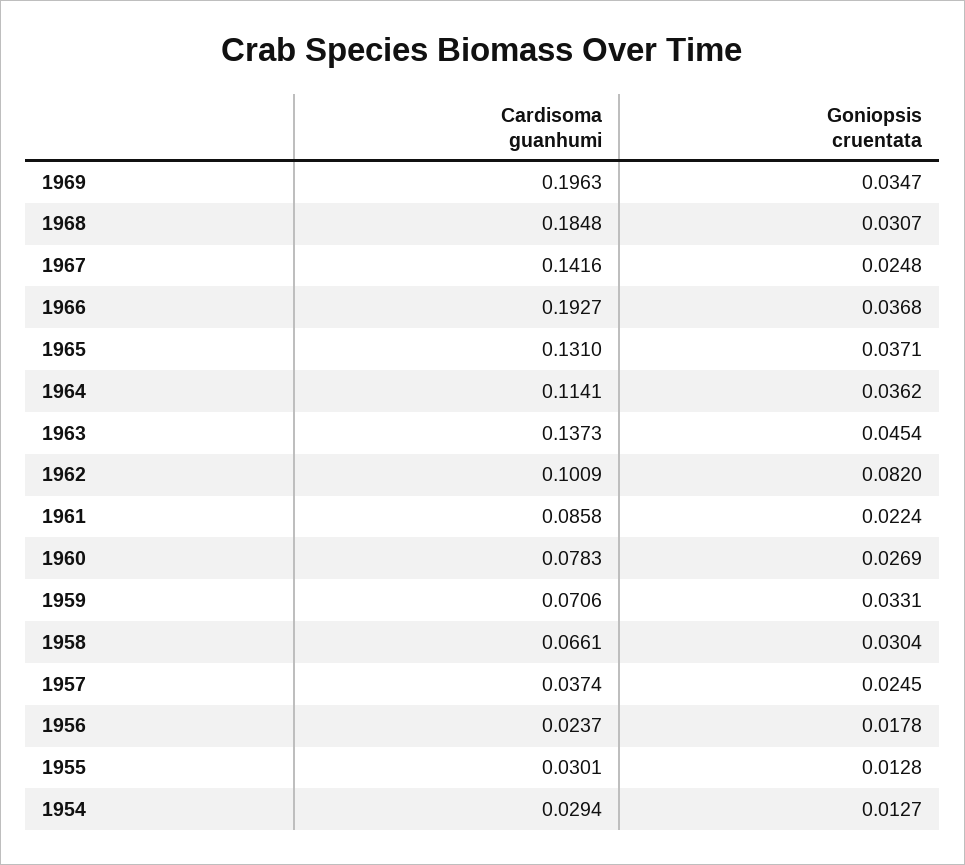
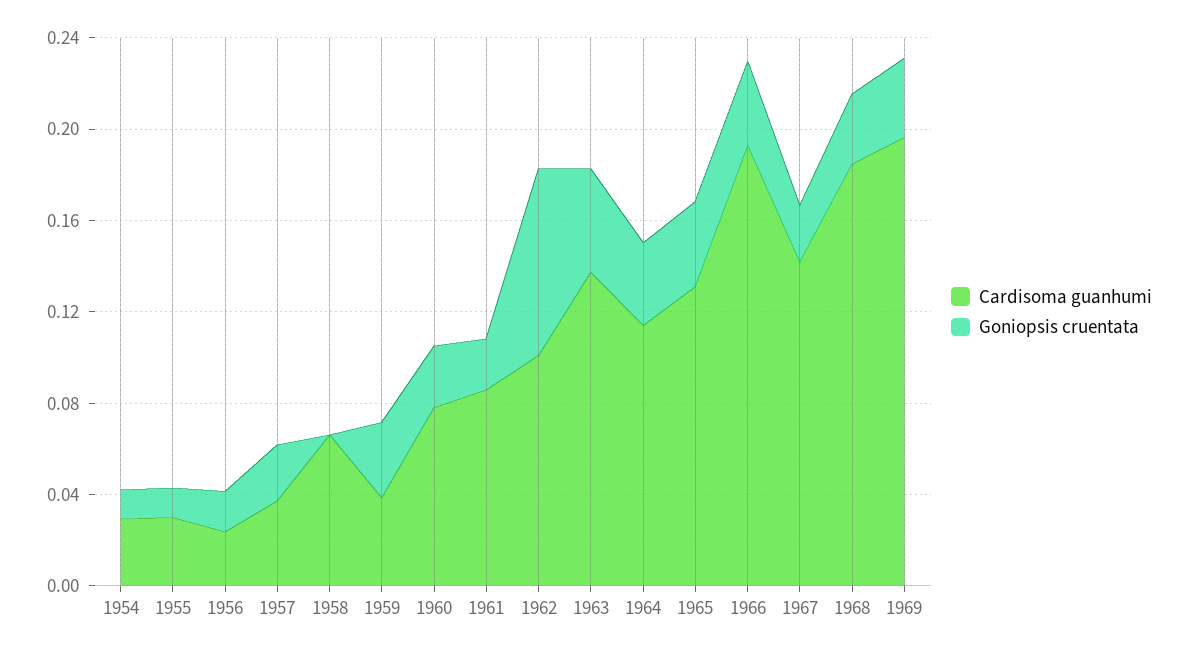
Cardisoma guanhumi, 1959: 0.0706 -> 0.04
Goniopsis cruentata, 1958: 0.0304 -> 0

